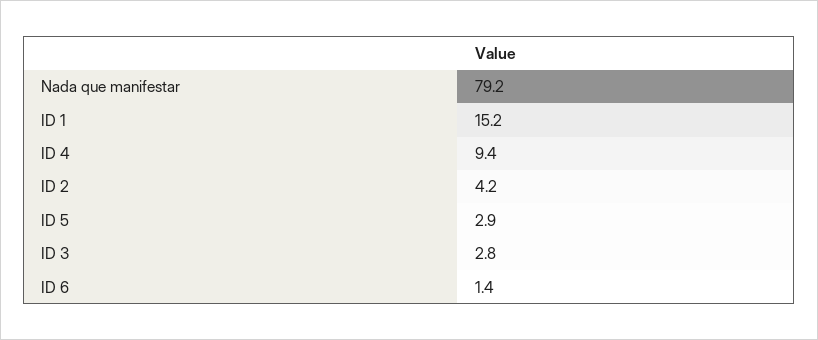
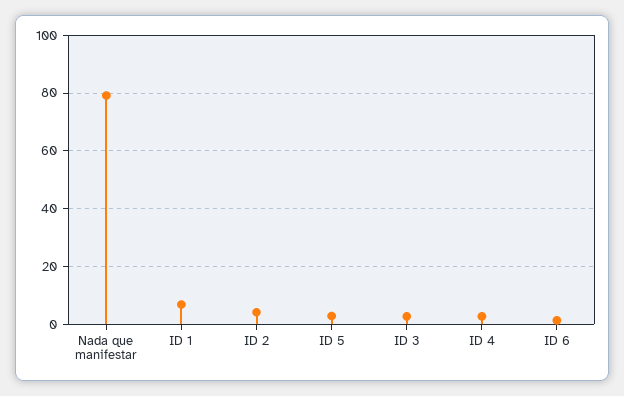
ID 1: 15.2 -> 7.5
ID 4: 9.4 -> 2.5

